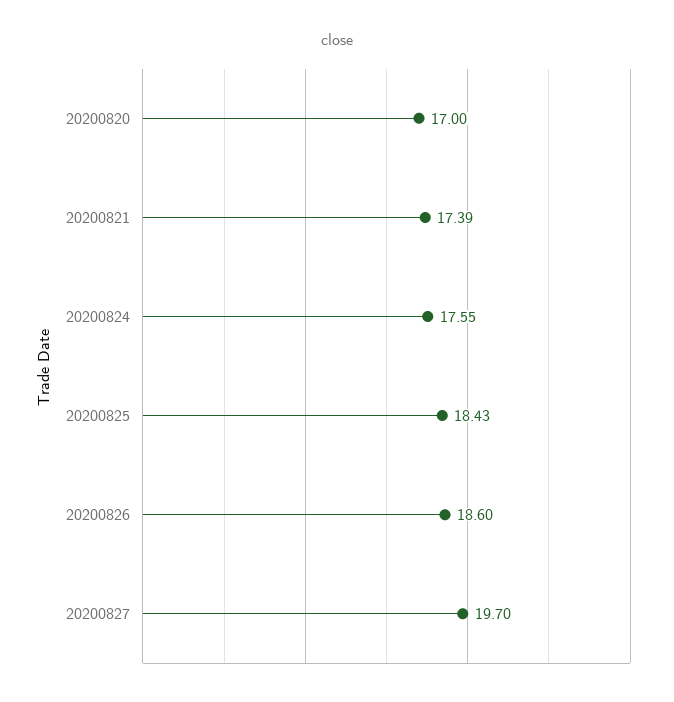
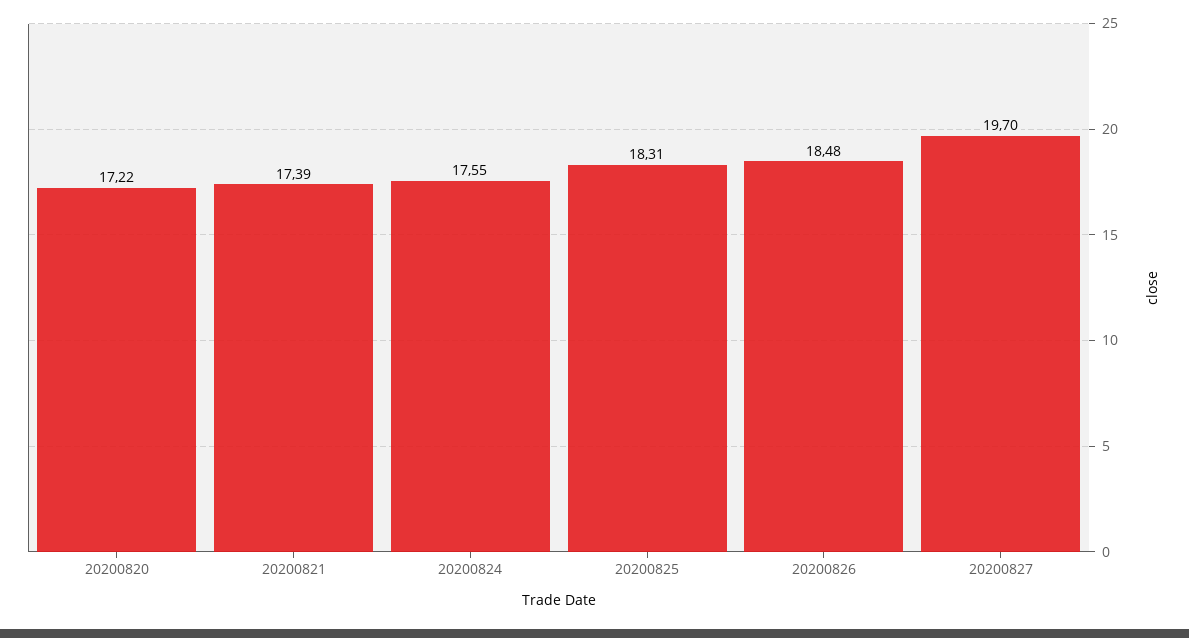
20200820: 17 -> 17.22
20200825: 18.43 -> 18.31
20200826: 18.6 -> 18.48

